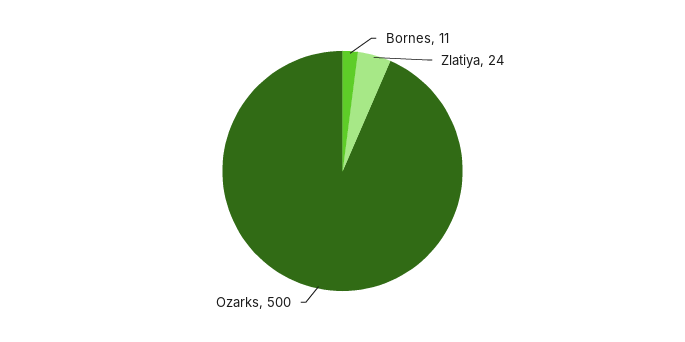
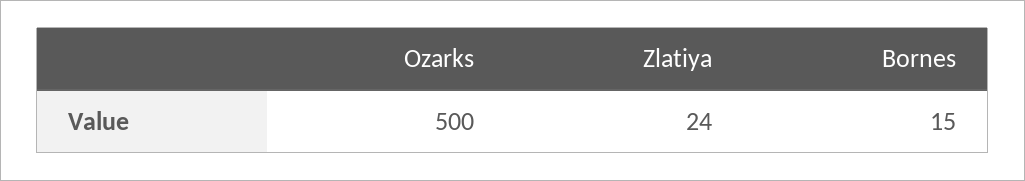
Bornes: 11 -> 15

